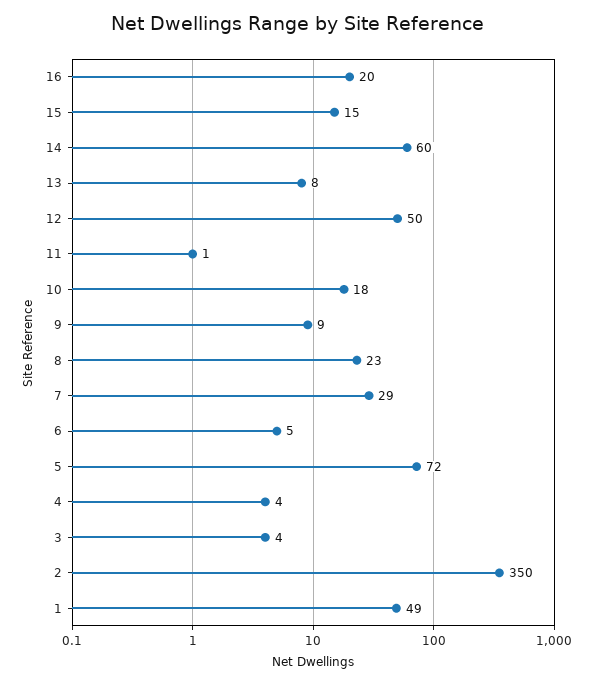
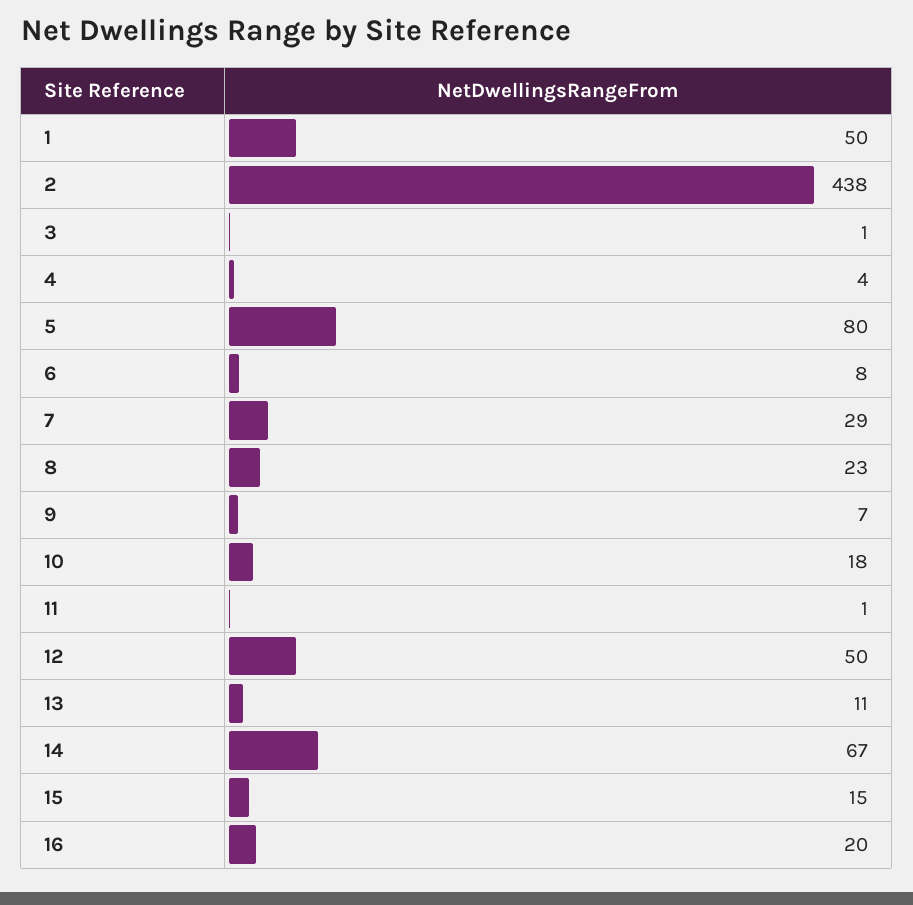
14: 60 -> 67
13: 8 -> 11
9: 9 -> 7
6: 5 -> 8
5: 72 -> 80
3: 4 -> 1
2: 350 -> 438
1: 49 -> 50

